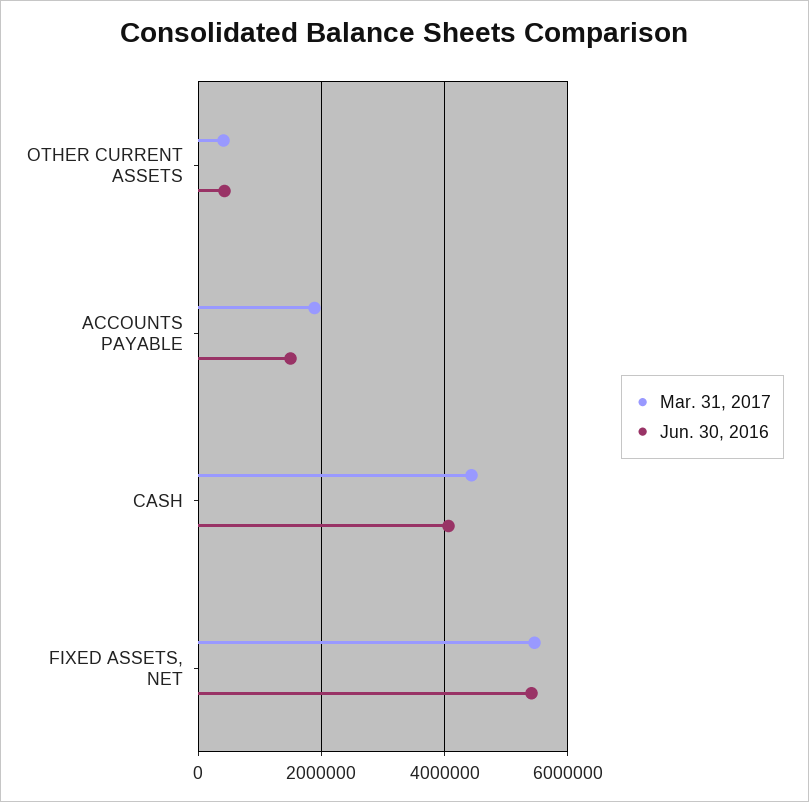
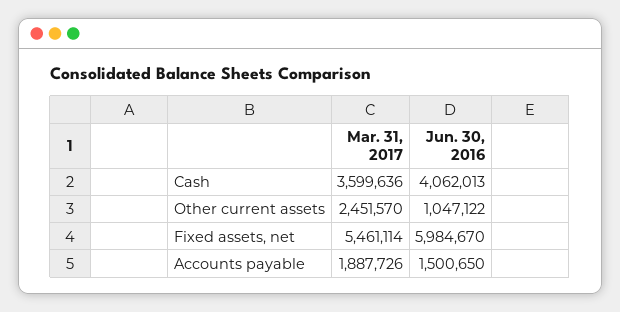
Mar. 31, 2017, OTHER CURRENT ASSETS: 400000 -> 2451570
Jun. 30, 2016, OTHER CURRENT ASSETS: 400000 -> 1047122
Mar. 31, 2017, CASH: 4400000 -> 3599636
Jun. 30, 2016, FIXED ASSETS, NET: 5400000 -> 5984670

